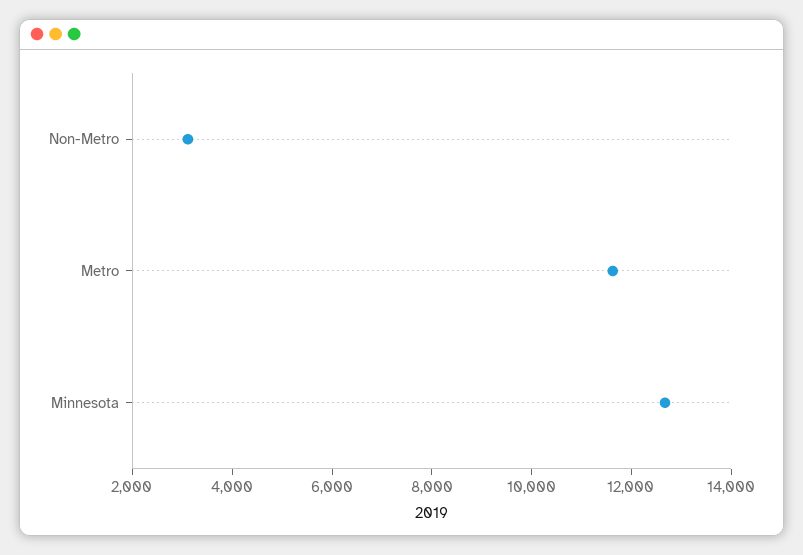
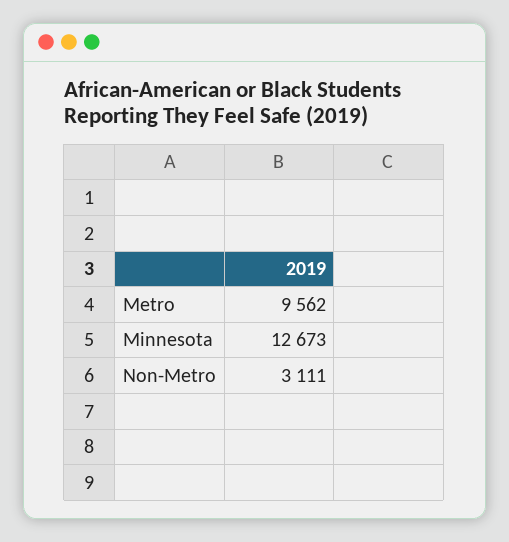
Metro: 11500 -> 9562

